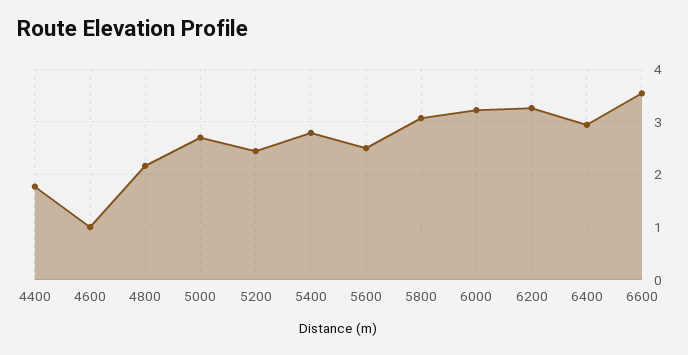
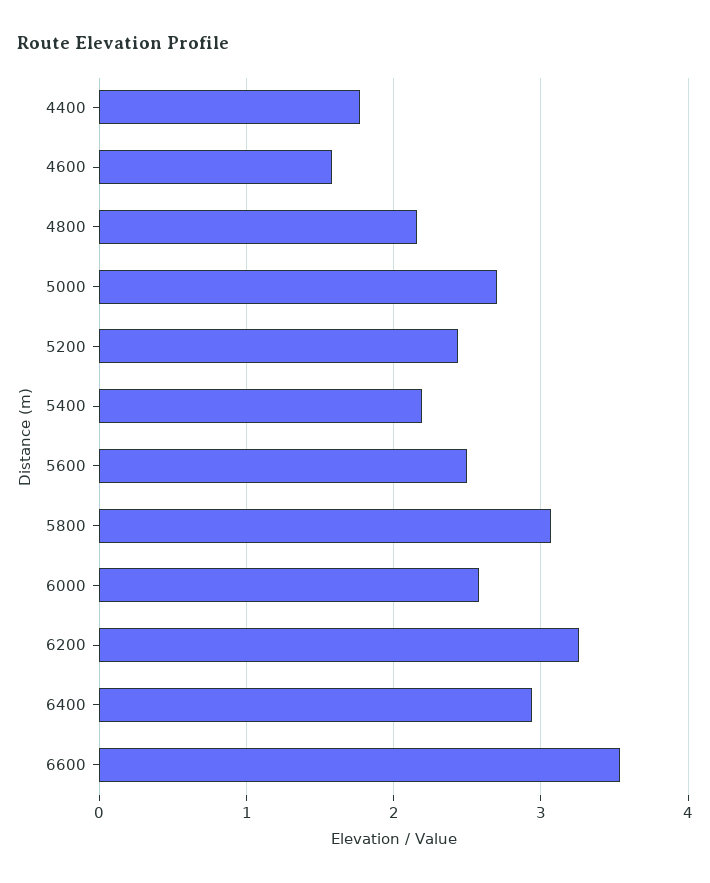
4600: 1 -> 1.6
5400: 2.8 -> 2.2
6000: 3.2 -> 2.6

